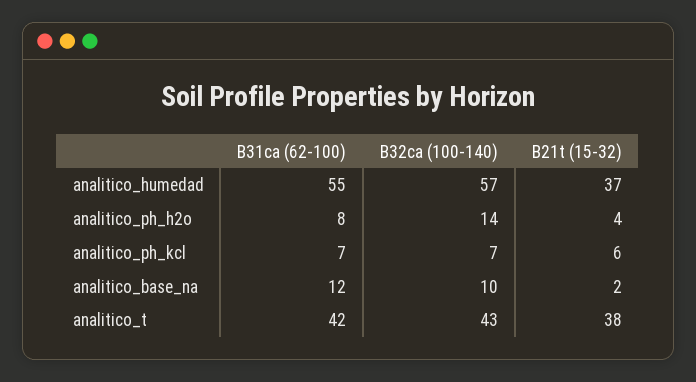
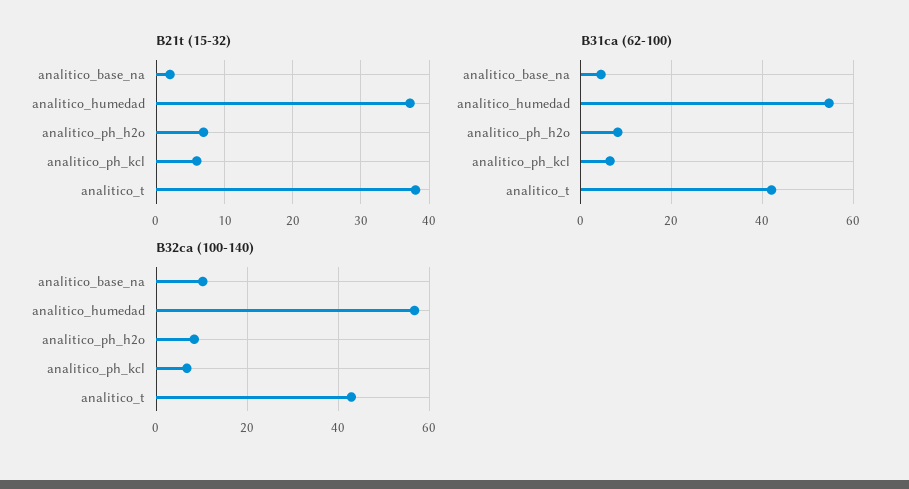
B32ca (100-140), analitico_ph_h2o: 14 -> 8
B21t (15-32), analitico_ph_h2o: 4 -> 7
B31ca (62-100), analitico_base_na: 12 -> 4

